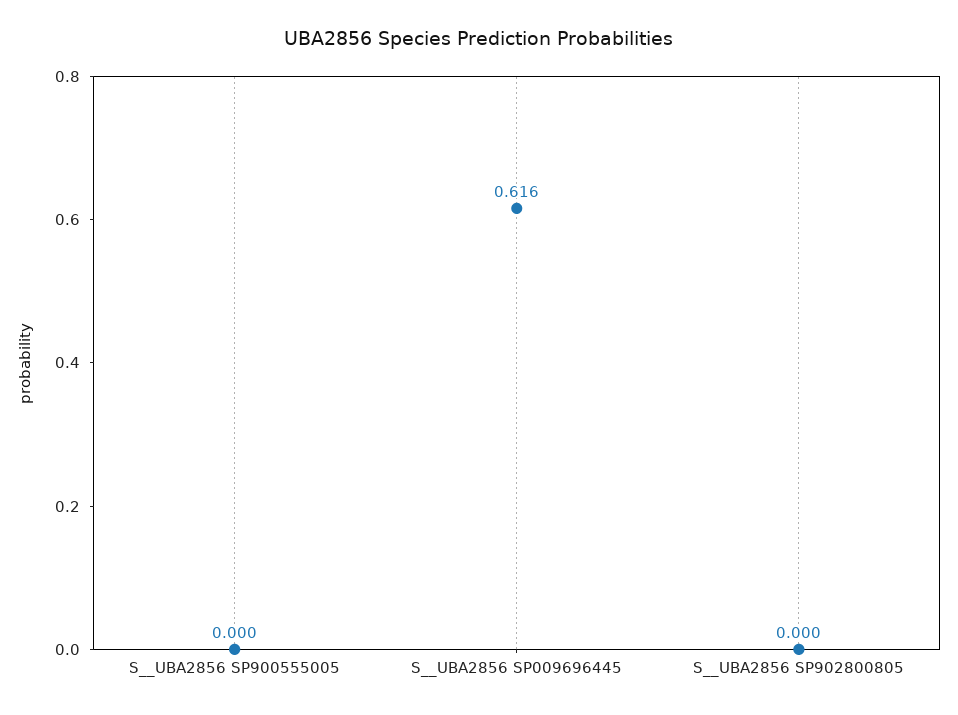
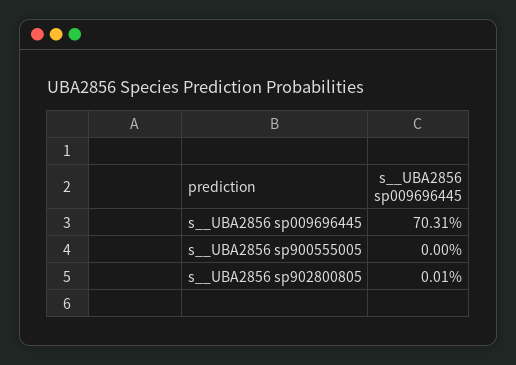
S__UBA2856 SP009696445: 0.616 -> 0.7031

